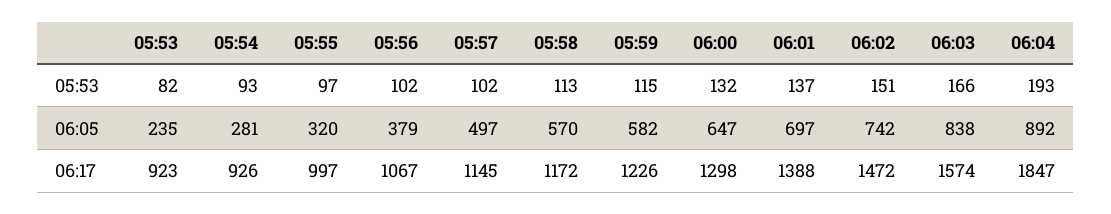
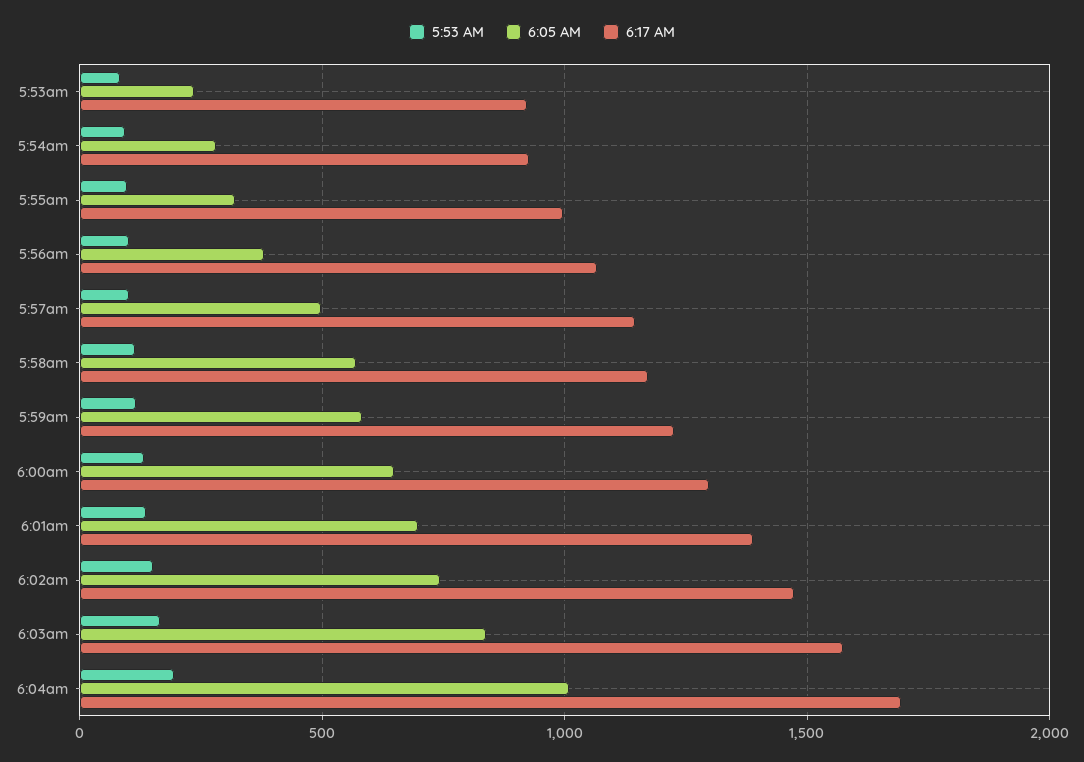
06:05, 06:04: 892 -> 1000
06:17, 06:04: 1847 -> 1700

